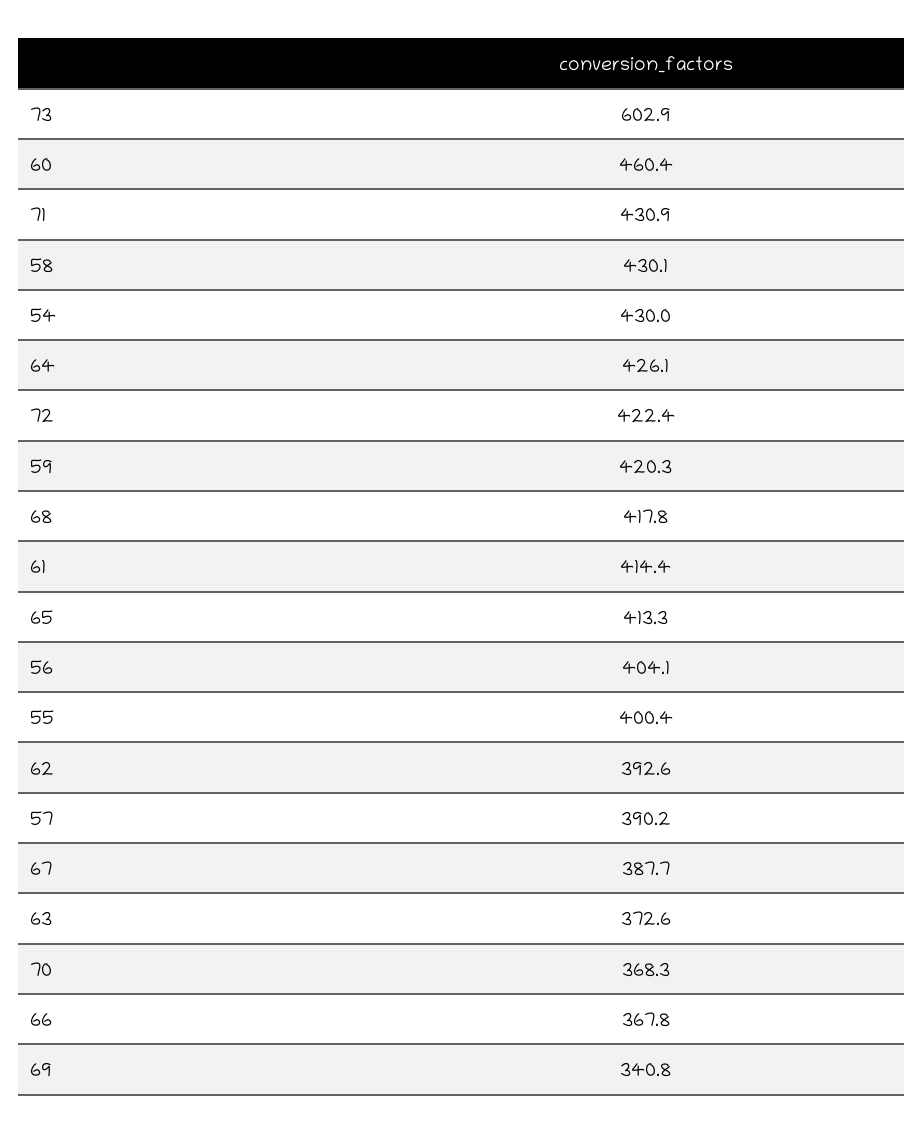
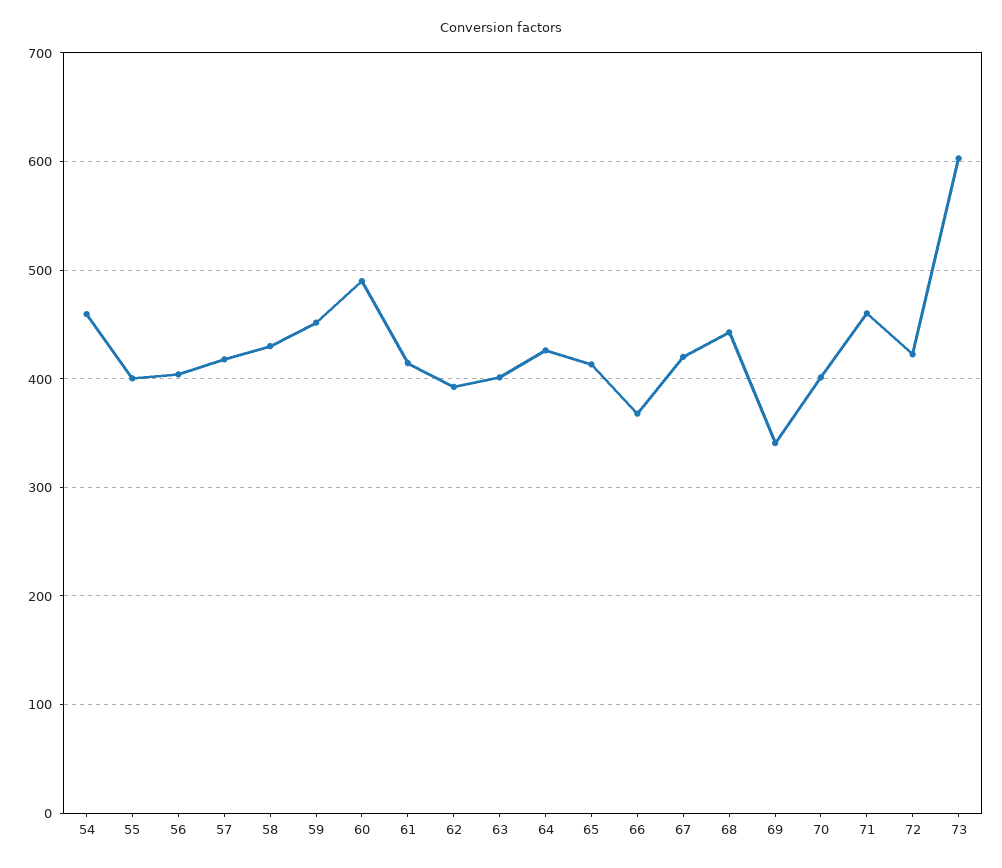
60: 460.4 -> 490
71: 430.9 -> 460
54: 430 -> 460
59: 420.3 -> 450
68: 417.8 -> 440
57: 390.2 -> 420
67: 387.7 -> 420
63: 372.6 -> 400
70: 368.3 -> 400

